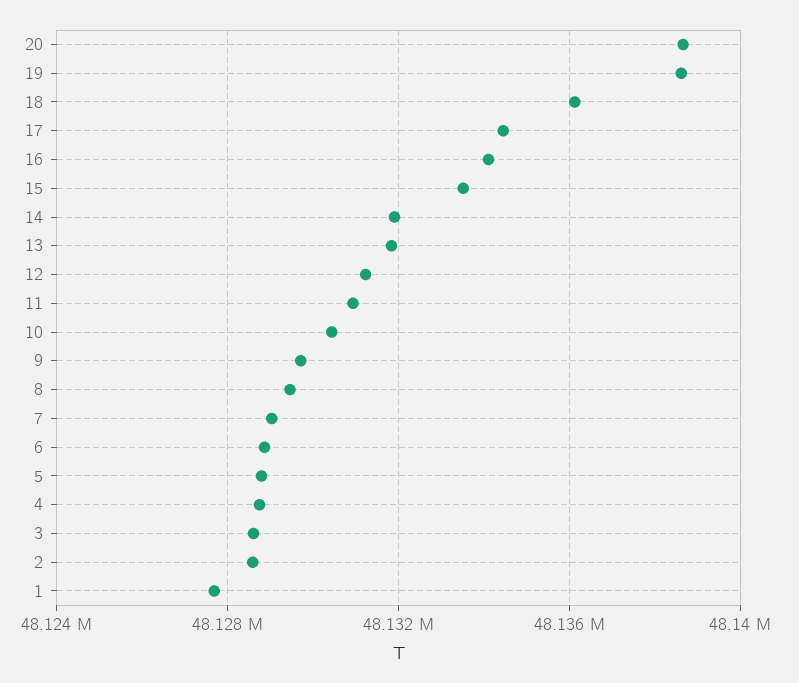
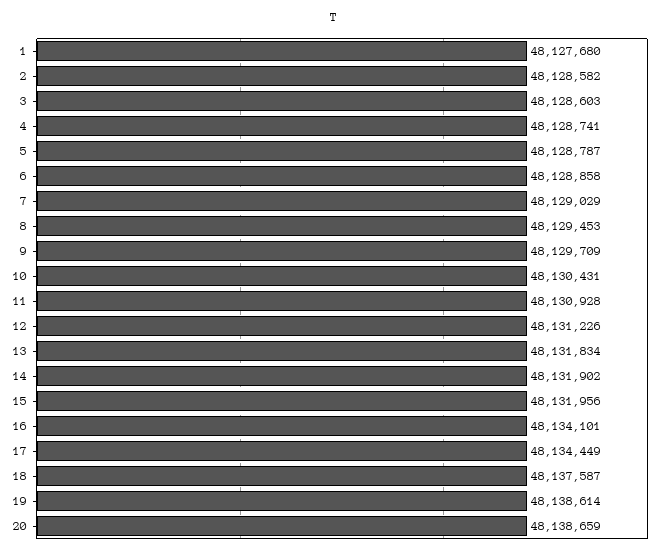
18: 48136000 -> 48137587
15: 48133500 -> 48131956

